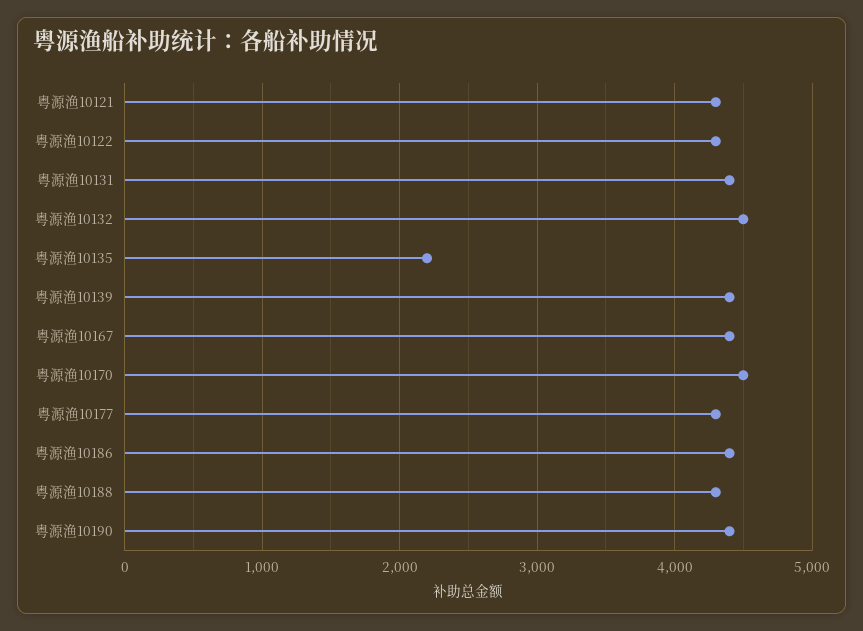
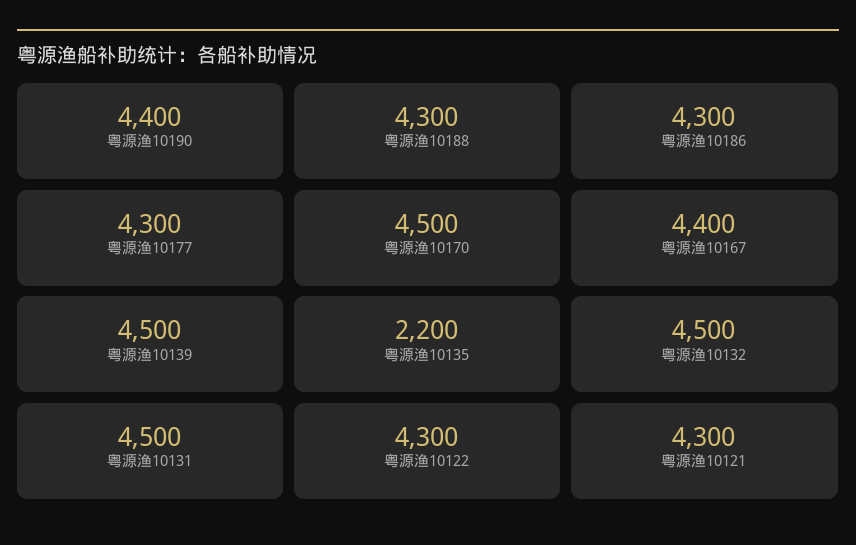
粤源渔10131: 4400 -> 4500
粤源渔10139: 4400 -> 4500
粤源渔10186: 4400 -> 4300

